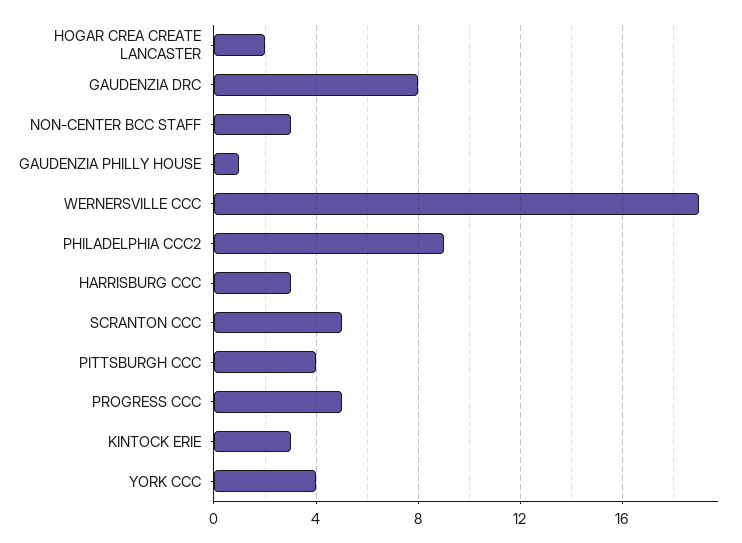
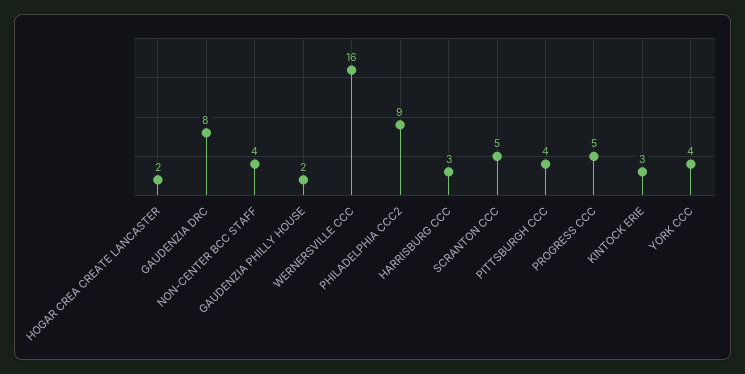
NON-CENTER BCC STAFF: 3 -> 4
GAUDENZIA PHILLY HOUSE: 1 -> 2
WERNERSVILLE CCC: 19 -> 16

